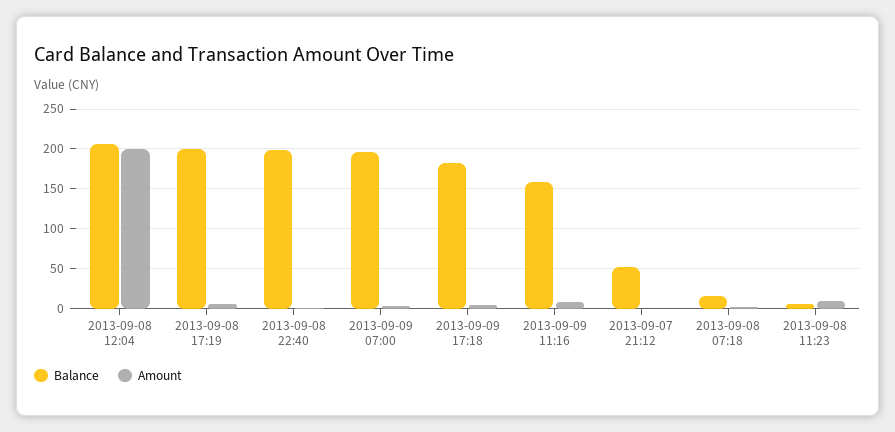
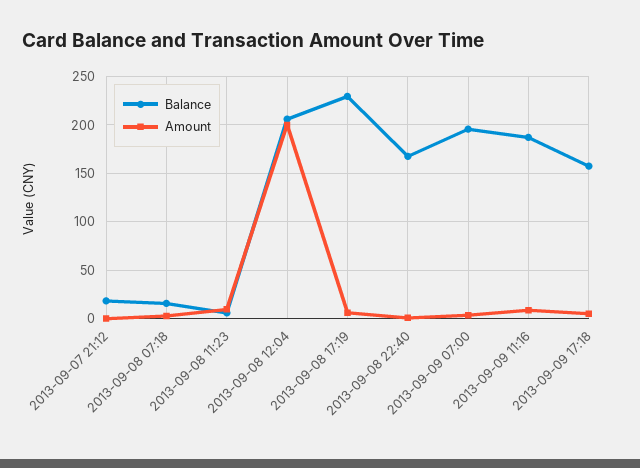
Balance, 2013-09-08 17:19: 200 -> 230
Balance, 2013-09-08 22:40: 200 -> 170
Balance, 2013-09-09 17:18: 180 -> 160
Balance, 2013-09-09 11:16: 160 -> 190
Balance, 2013-09-07 21:12: 50 -> 20

